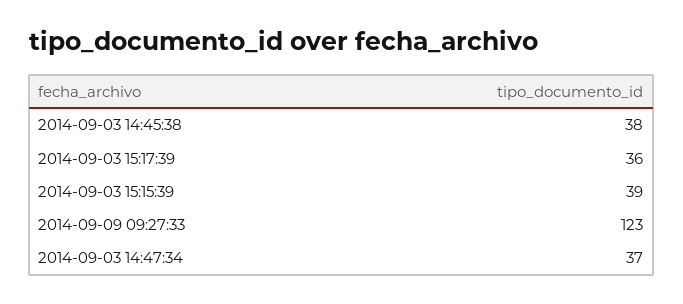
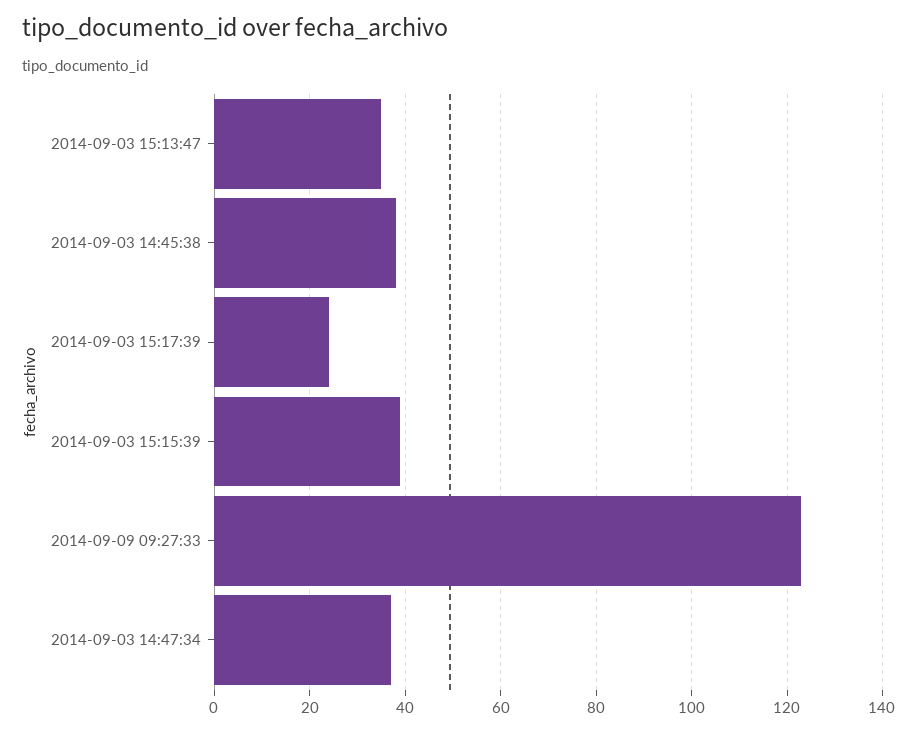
2014-09-03 15:17:39: 36 -> 25
2014-09-03 15:13:47: none -> 35

